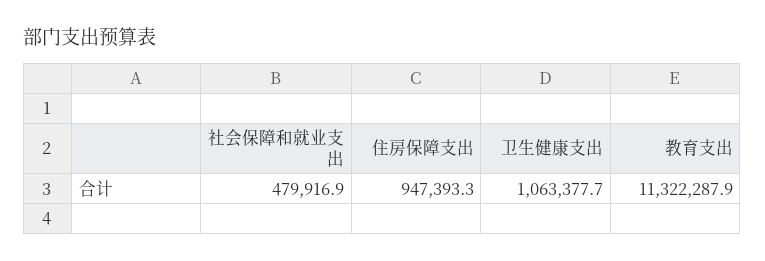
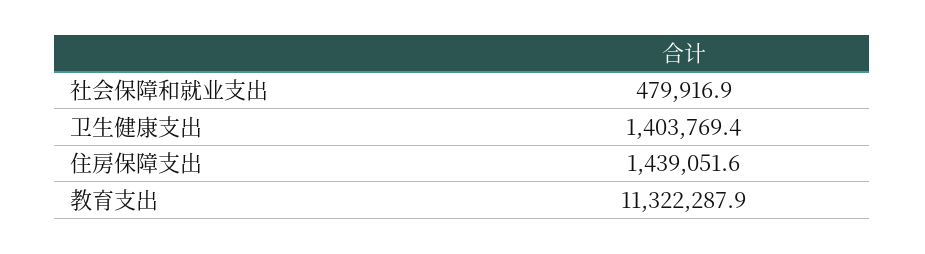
住房保障支出: 947393.3 -> 1439051.6
卫生健康支出: 1063377.7 -> 1403769.4

